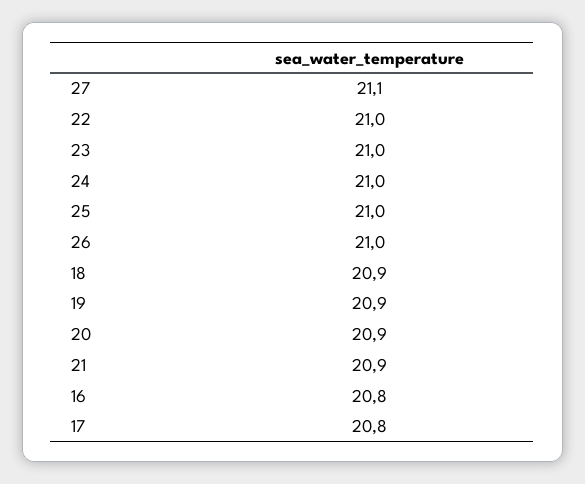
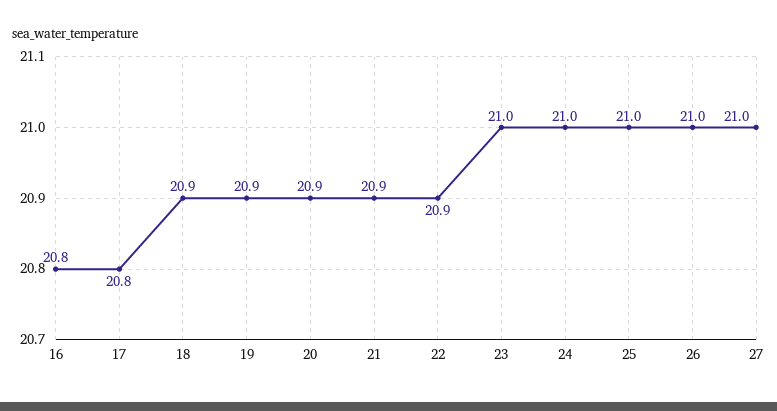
27: 21.1 -> 21
22: 21 -> 20.9

